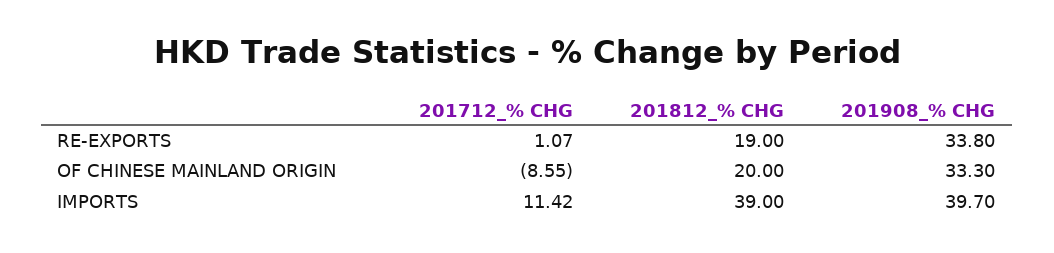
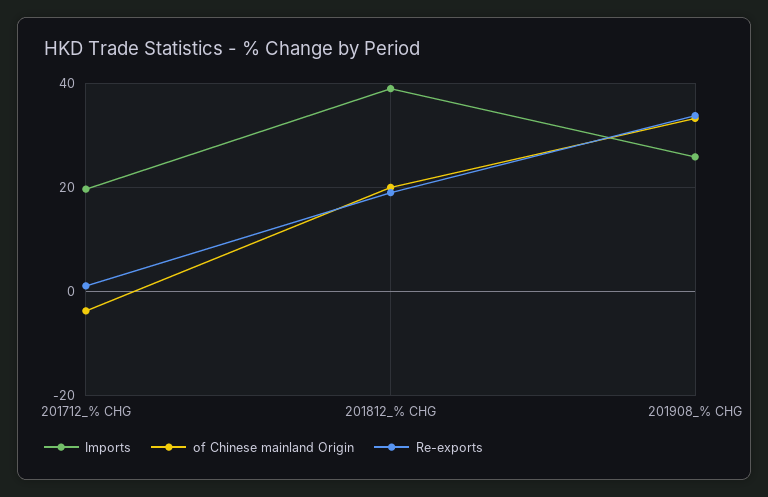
OF CHINESE MAINLAND ORIGIN, 201712_% CHG: -8.55 -> -4
IMPORTS, 201712_% CHG: 11.42 -> 20
IMPORTS, 201908_% CHG: 39.7 -> 26

